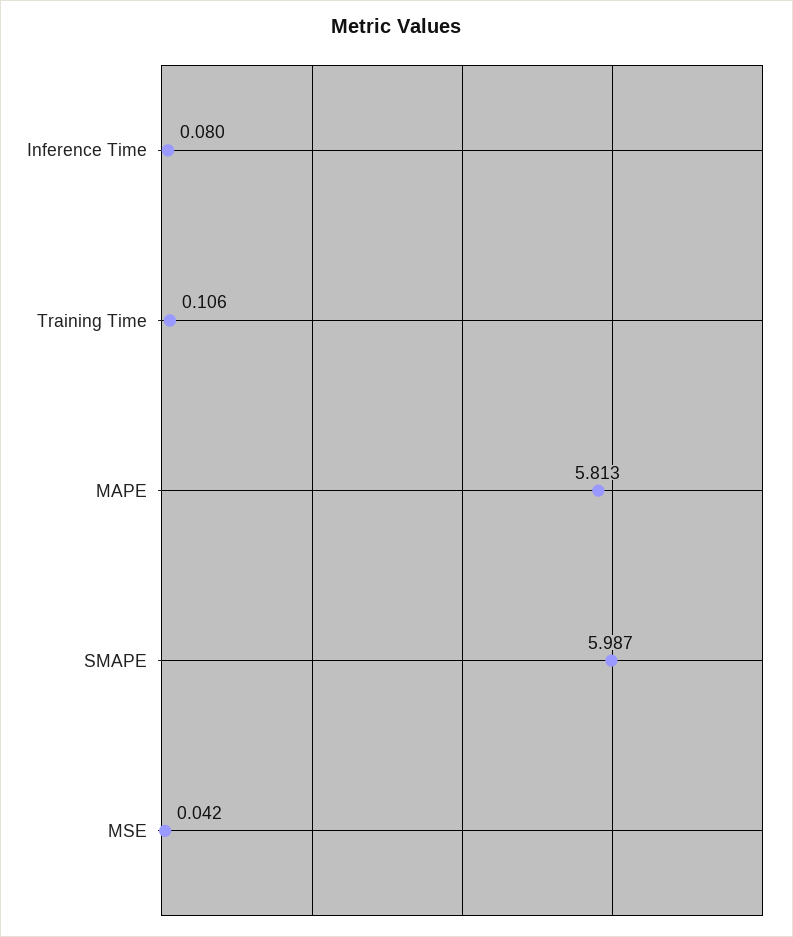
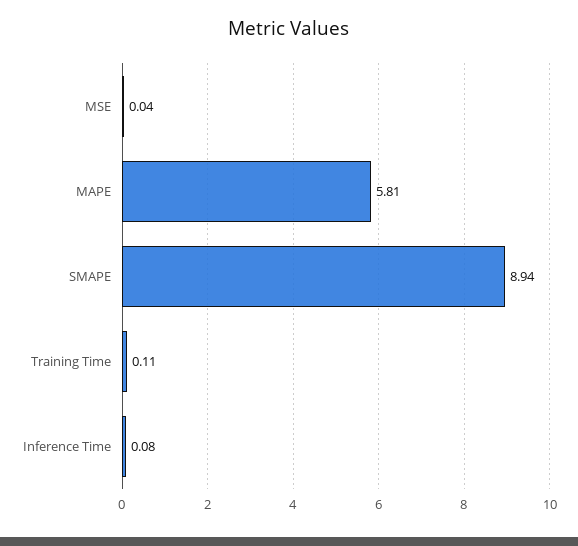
SMAPE: 5.987 -> 8.94

